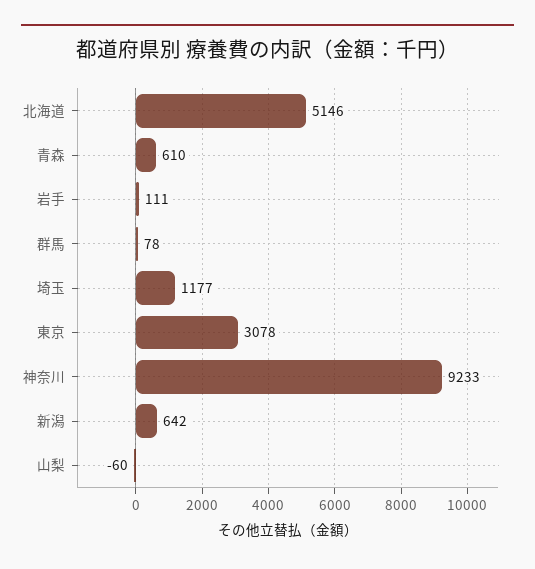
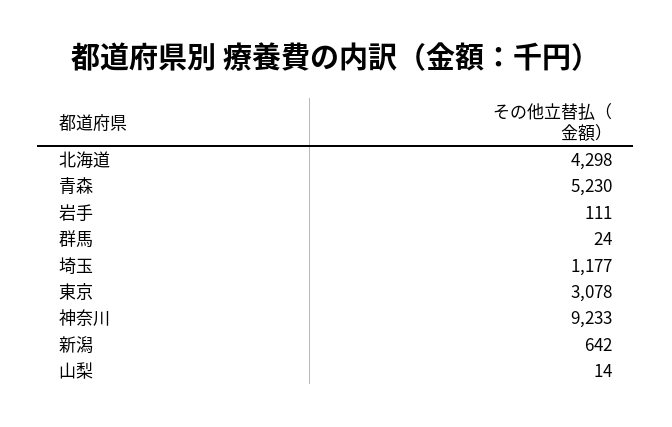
北海道: 5146 -> 4298
青森: 610 -> 5230
群馬: 78 -> 24
山梨: -60 -> 14

